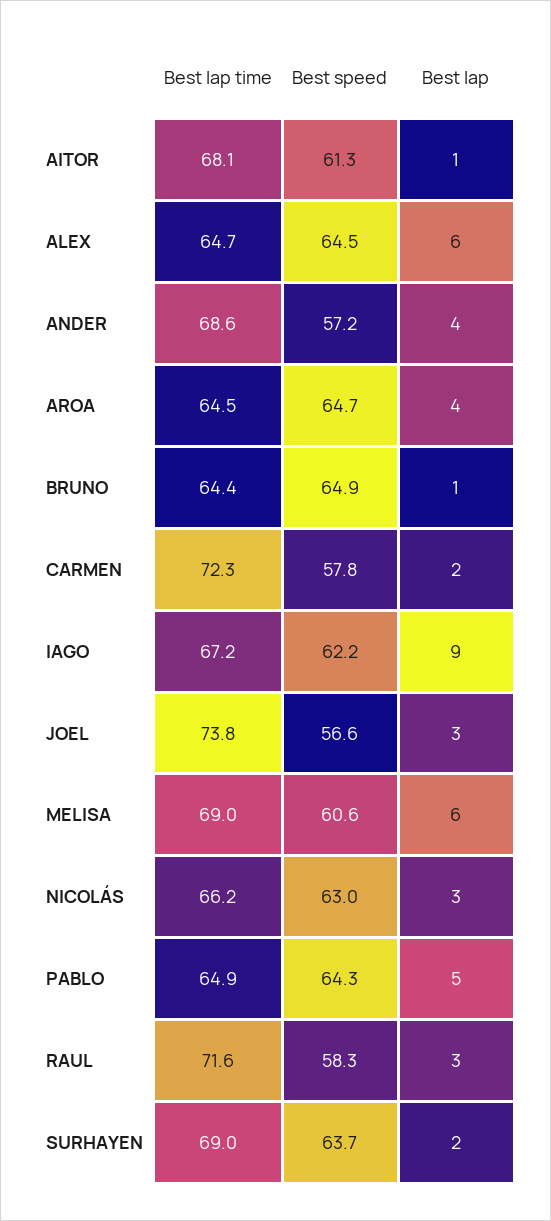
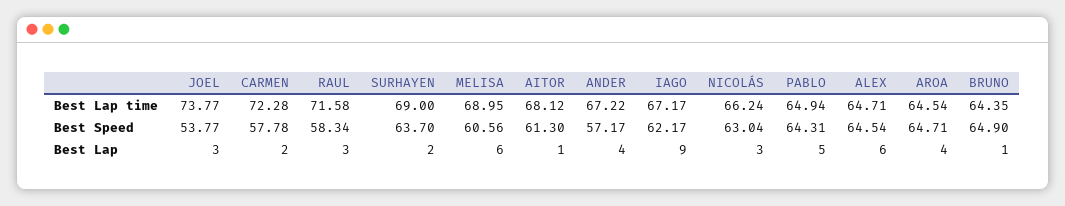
Best lap time, ANDER: 68.6 -> 67.22
Best speed, JOEL: 56.6 -> 53.77

